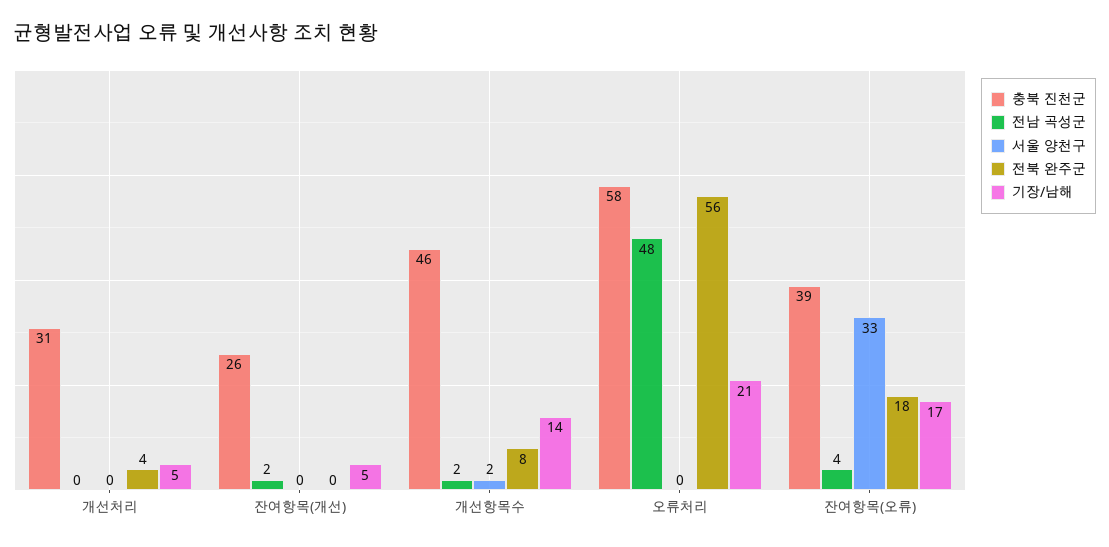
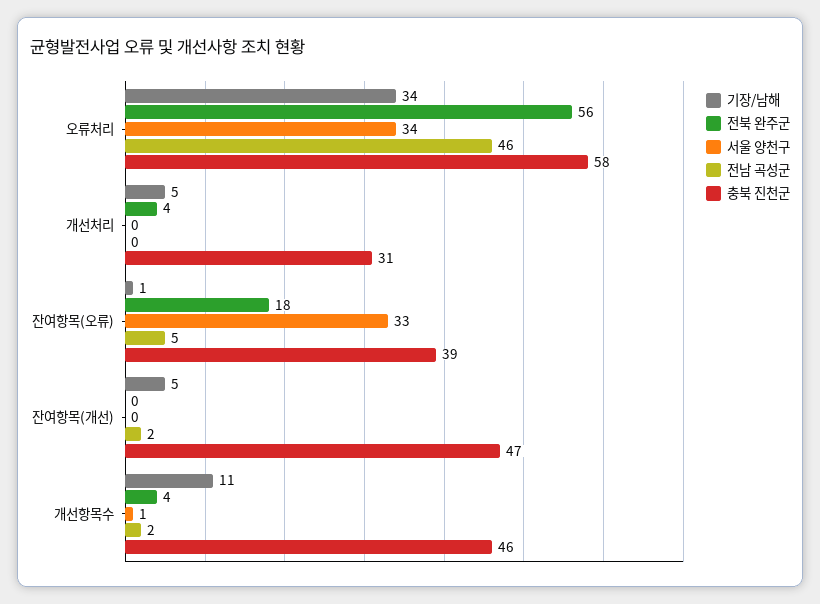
충북 진천군, 잔여항목(개선): 26 -> 47
서울 양천구, 개선항목수: 2 -> 1
전북 완주군, 개선항목수: 8 -> 4
기장/남해, 개선항목수: 14 -> 11
전남 곡성군, 오류처리: 48 -> 46
서울 양천구, 오류처리: 0 -> 34
기장/남해, 오류처리: 21 -> 34
전남 곡성군, 잔여항목(오류): 4 -> 5
기장/남해, 잔여항목(오류): 17 -> 1

